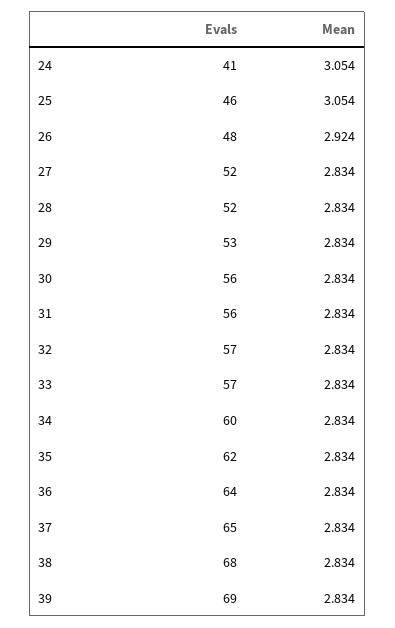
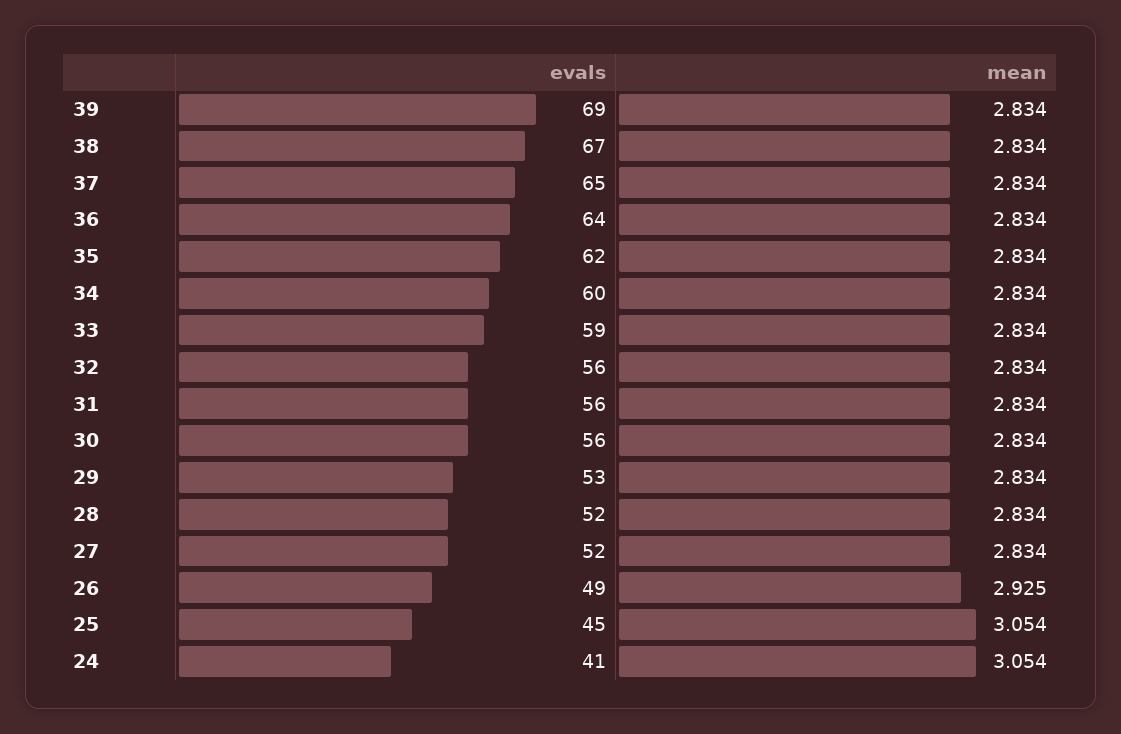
Evals, 25: 46 -> 45
Evals, 26: 48 -> 49
Mean, 26: 2.924 -> 2.925
Evals, 32: 57 -> 56
Evals, 33: 57 -> 59
Evals, 38: 68 -> 67

